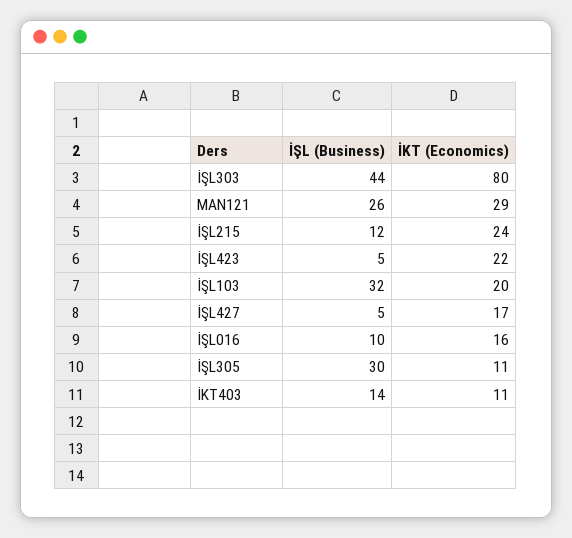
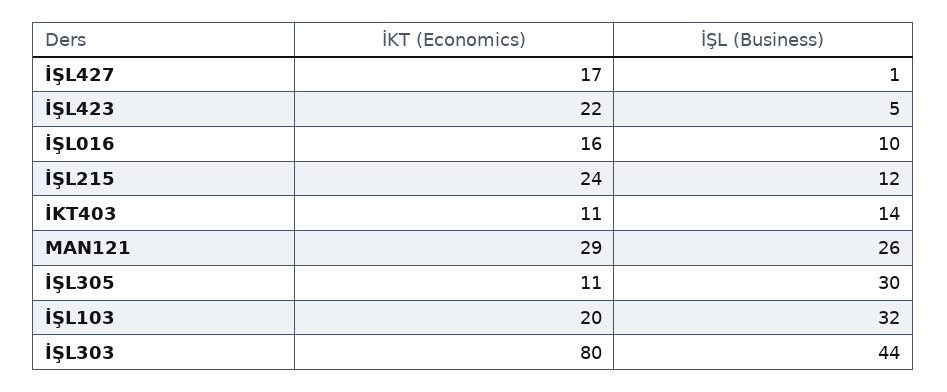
İŞL (Business), İŞL427: 5 -> 1

